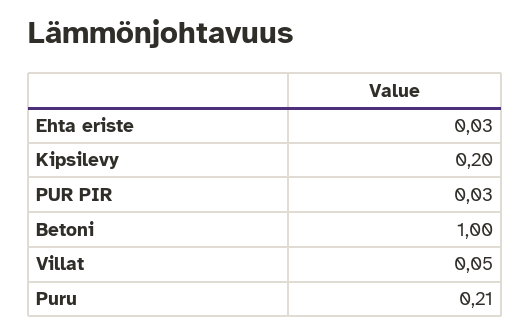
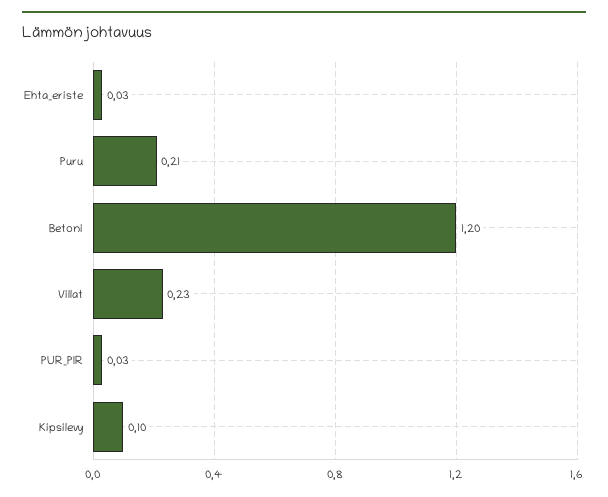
Kipsilevy: 0.2 -> 0.1
Betoni: 1 -> 1.2
Villat: 0.05 -> 0.23

